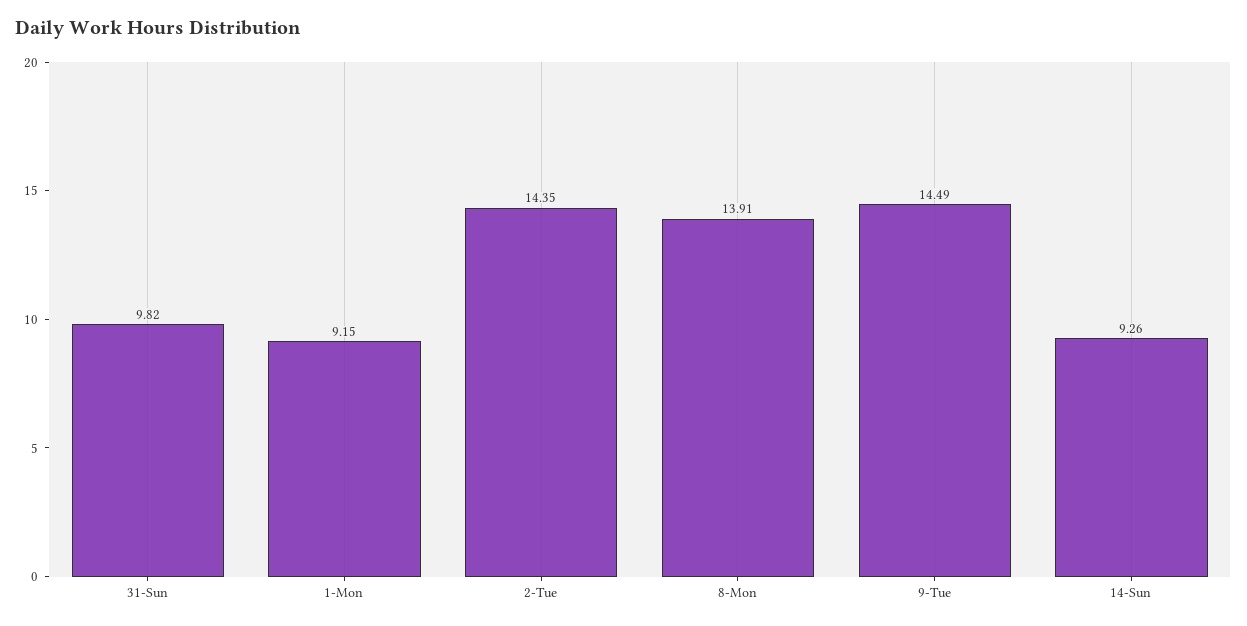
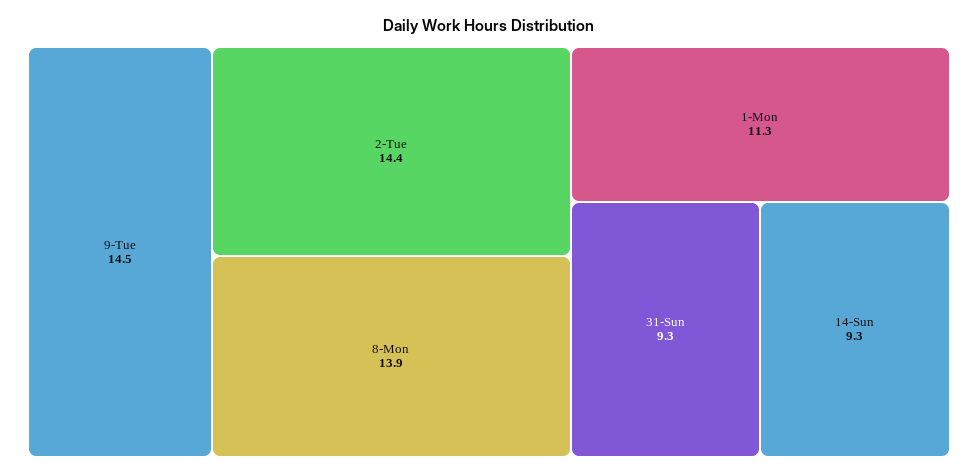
31-Sun: 9.82 -> 9.3
1-Mon: 9.15 -> 11.3

